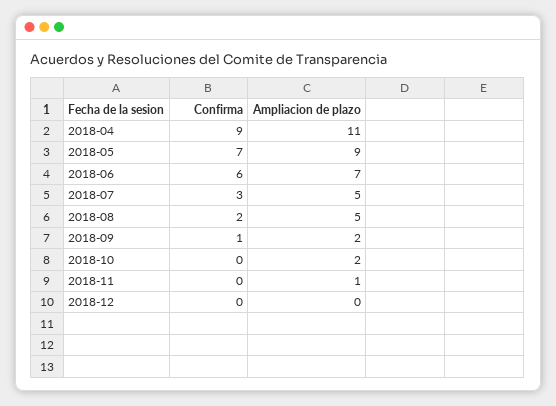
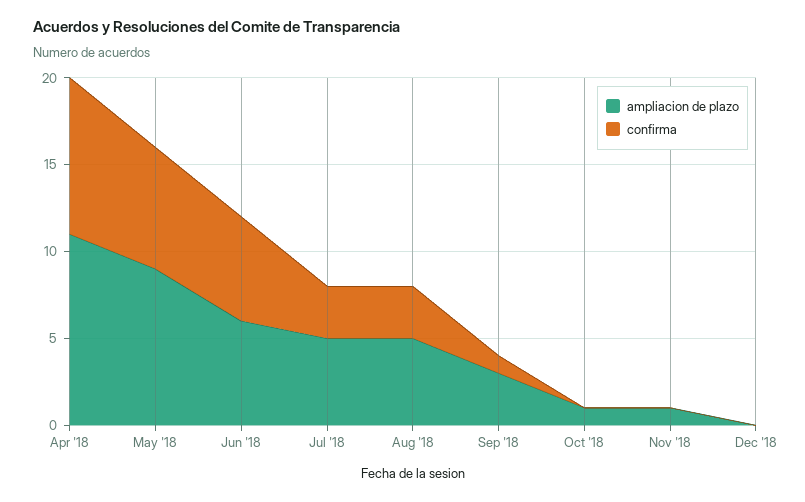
Ampliacion de plazo, 2018-06: 7 -> 6
Confirma, 2018-08: 2 -> 3
Ampliacion de plazo, 2018-09: 2 -> 3
Ampliacion de plazo, 2018-10: 2 -> 1

